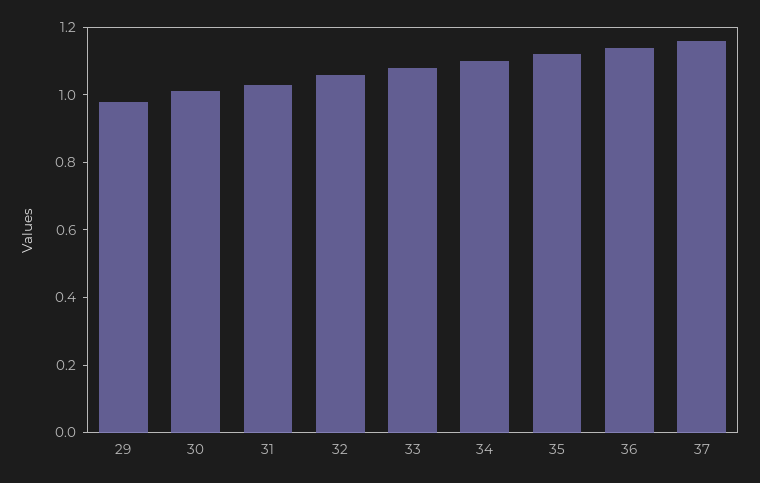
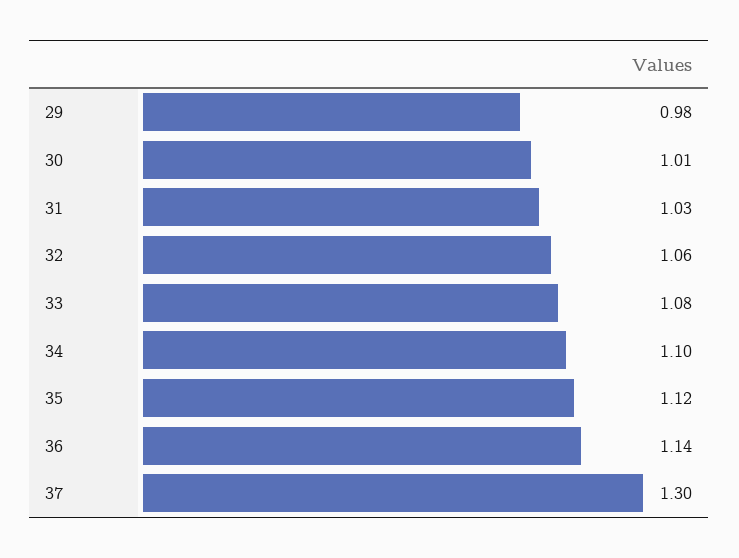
37: 1.15 -> 1.3

